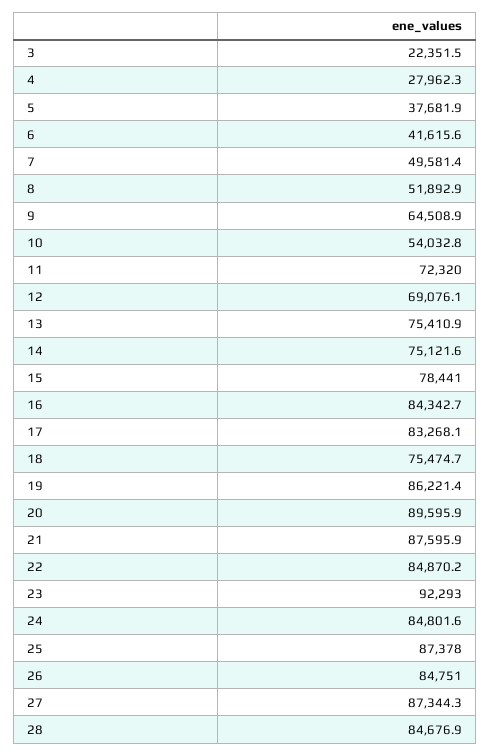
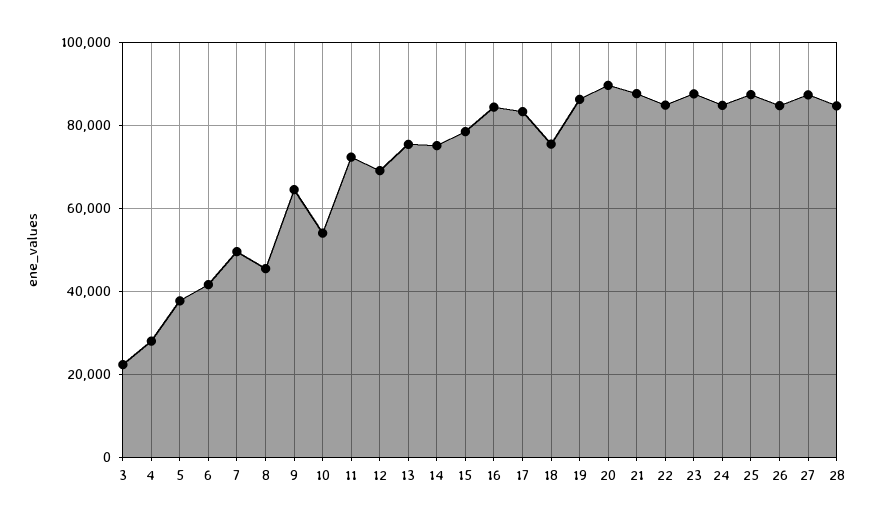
8: 51892.9 -> 46000
23: 92293 -> 88000

